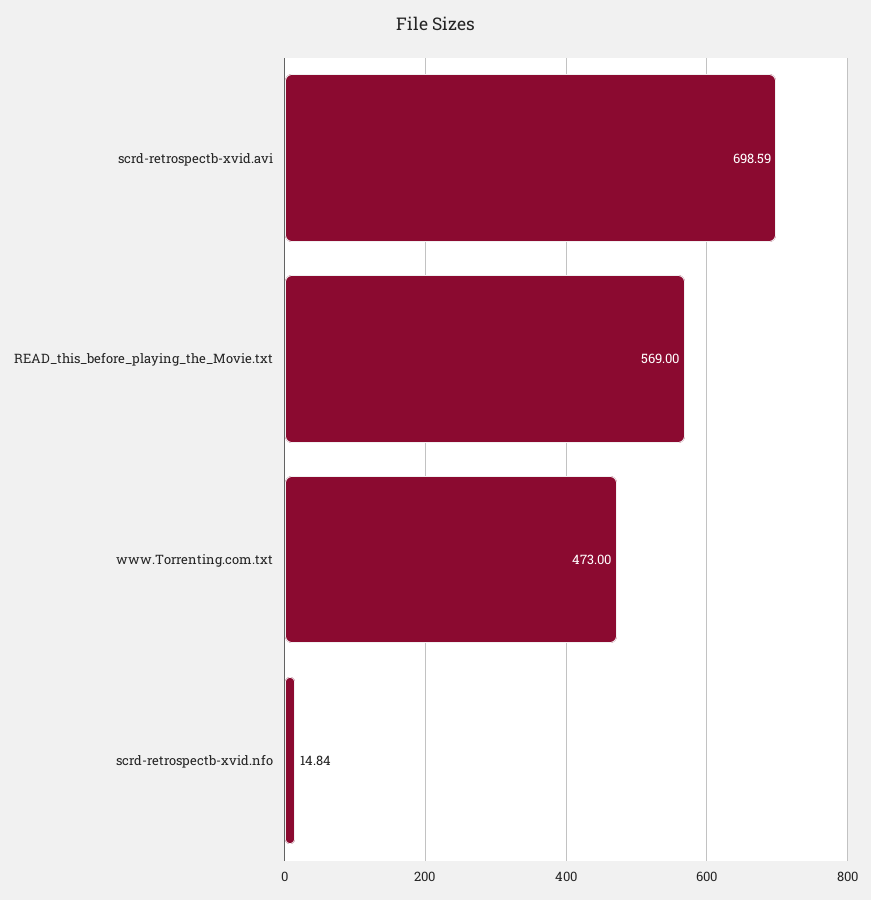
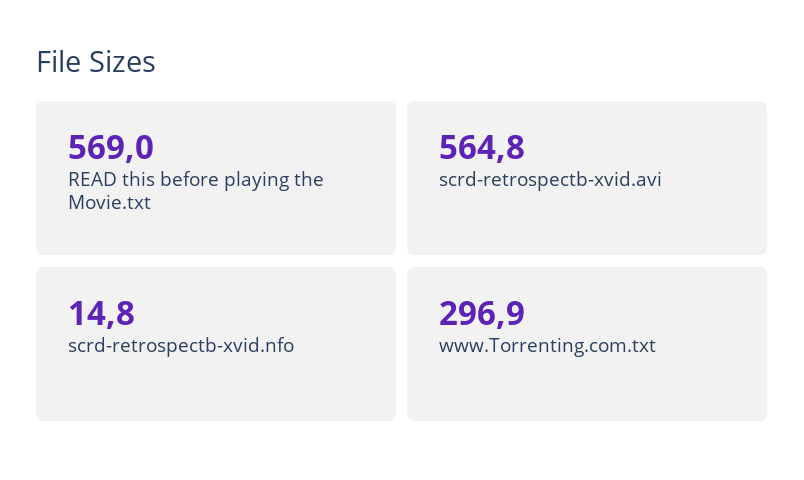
scrd-retrospectb-xvid.avi: 698.59 -> 564.8
www.Torrenting.com.txt: 473 -> 296.9

